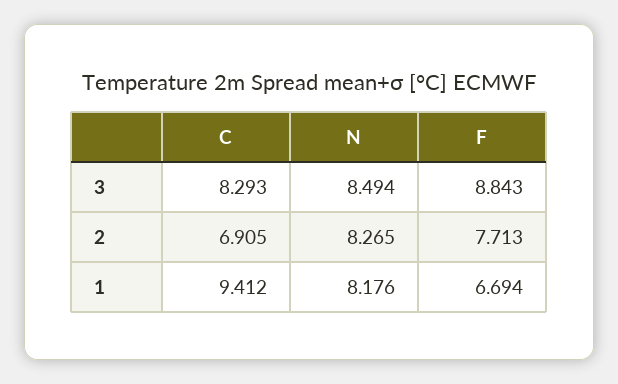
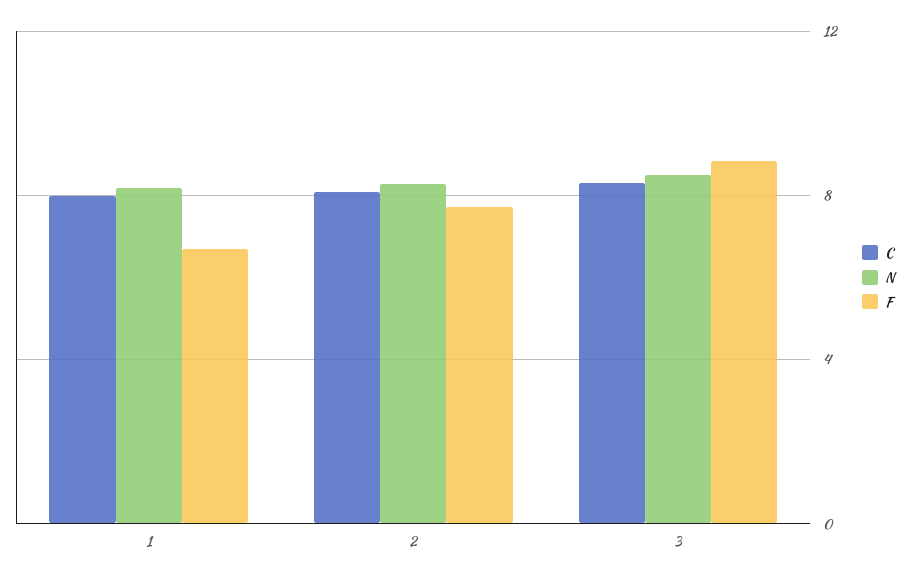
C, 2: 6.905 -> 8
C, 1: 9.412 -> 8

